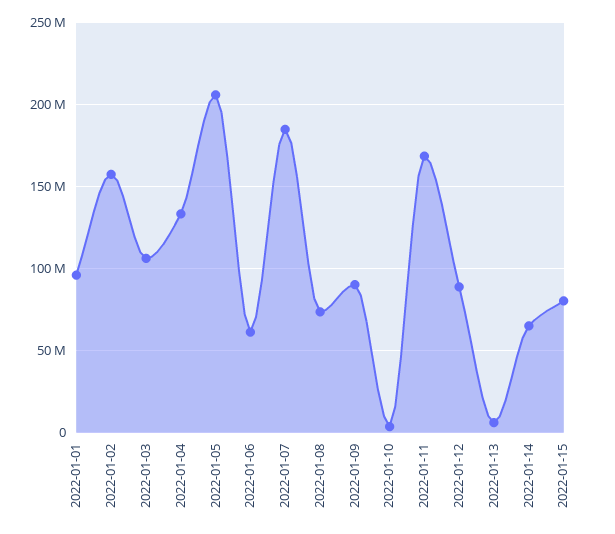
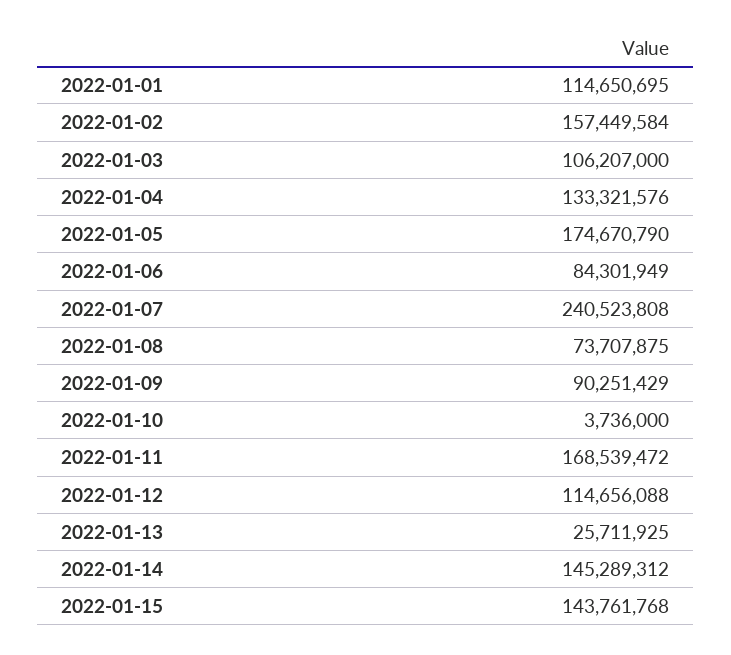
2022-01-01: 95000000 -> 114650695
2022-01-05: 205000000 -> 174670790
2022-01-06: 60000000 -> 84301949
2022-01-07: 185000000 -> 240523808
2022-01-12: 90000000 -> 114656088
2022-01-13: 5000000 -> 25711925
2022-01-14: 65000000 -> 145289312
2022-01-15: 80000000 -> 143761768

